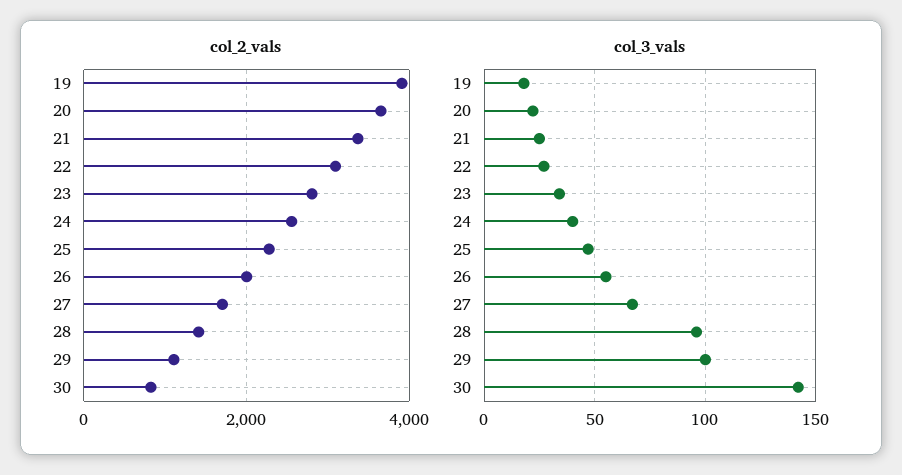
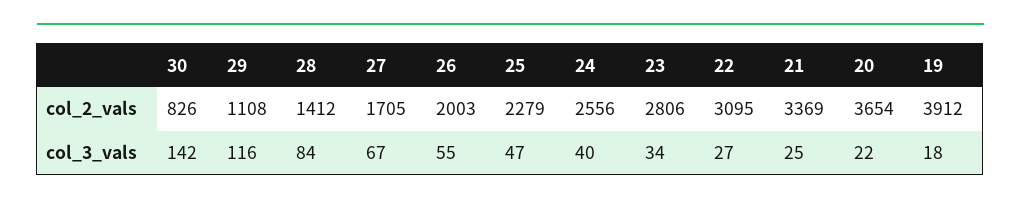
col_3_vals, 28: 95 -> 84
col_3_vals, 29: 100 -> 116

